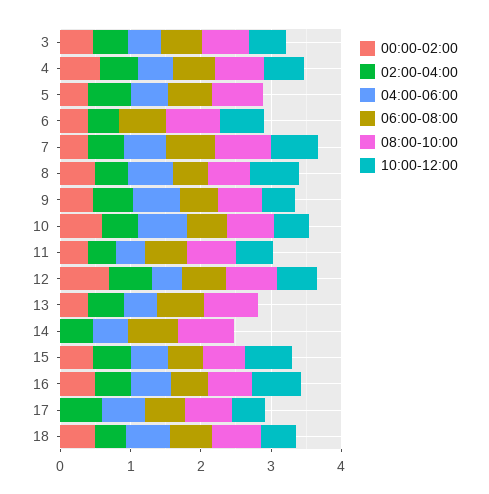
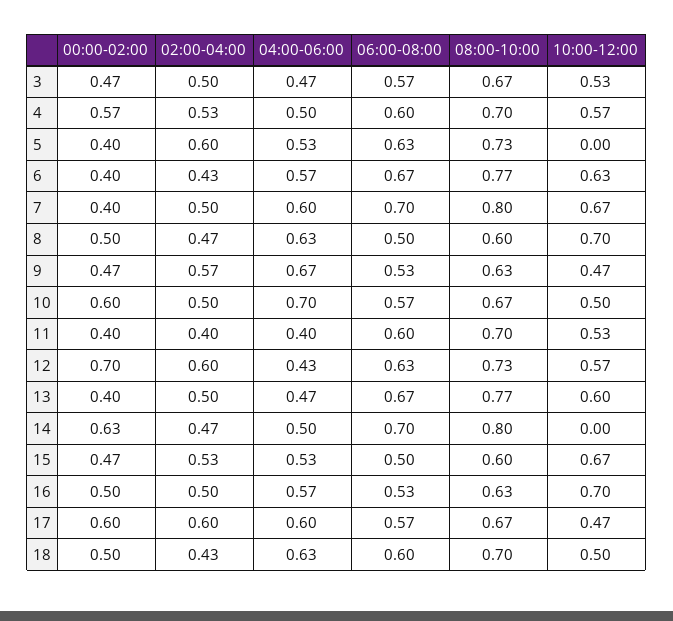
04:00-06:00, 6: 0 -> 0.57
10:00-12:00, 13: 0 -> 0.6
00:00-02:00, 14: 0 -> 0.63
00:00-02:00, 17: 0 -> 0.6

